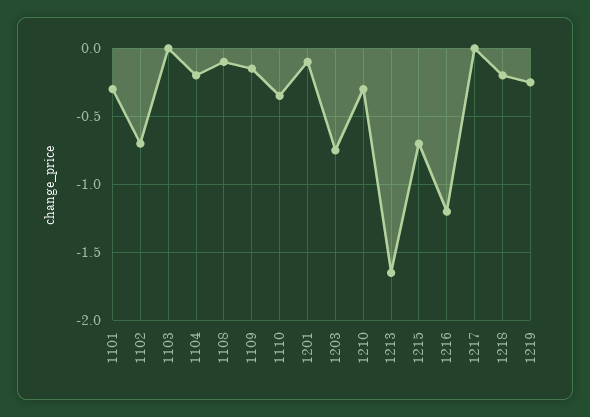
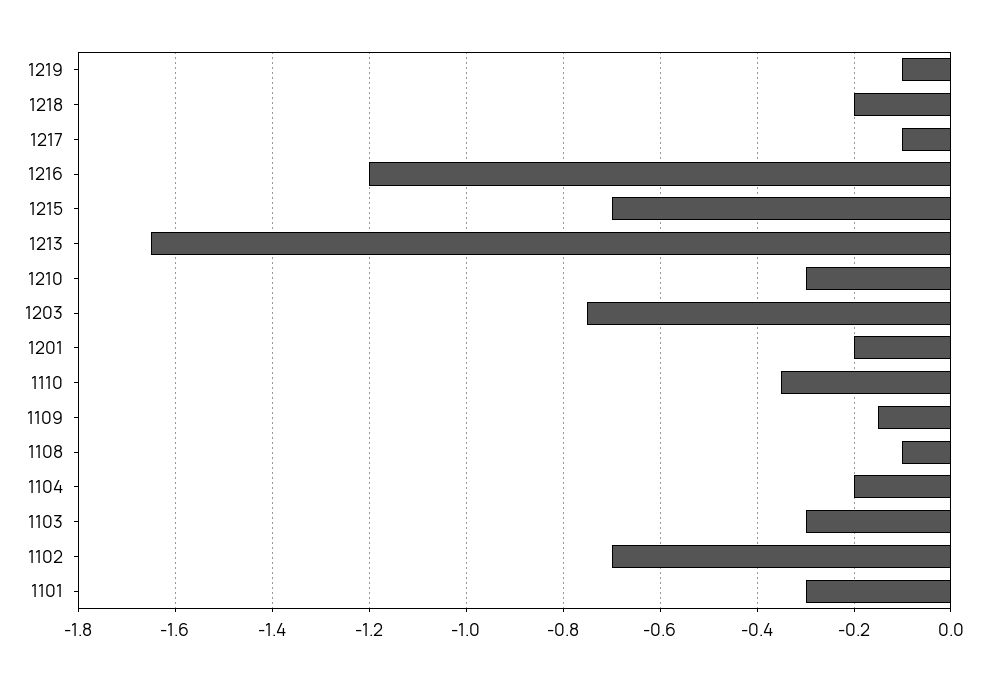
1103: 0 -> -0.3
1201: -0.1 -> -0.2
1217: 0 -> -0.1
1219: -0.25 -> -0.1

